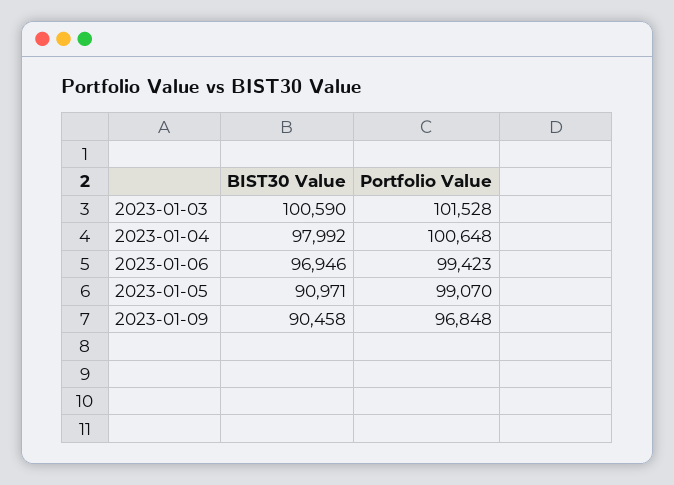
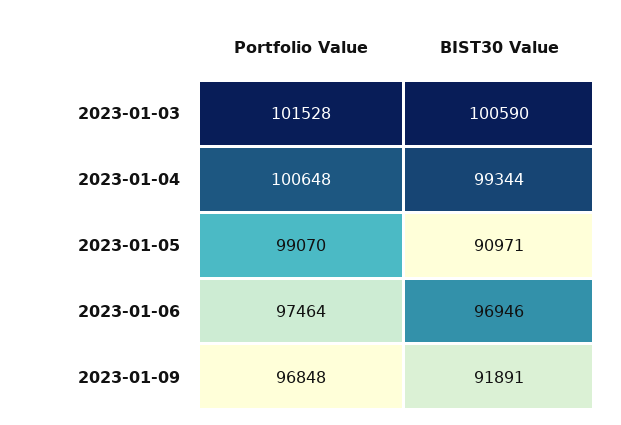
BIST30 Value, 2023-01-04: 97992 -> 99344
Portfolio Value, 2023-01-06: 99423 -> 97464
BIST30 Value, 2023-01-09: 90458 -> 91891

